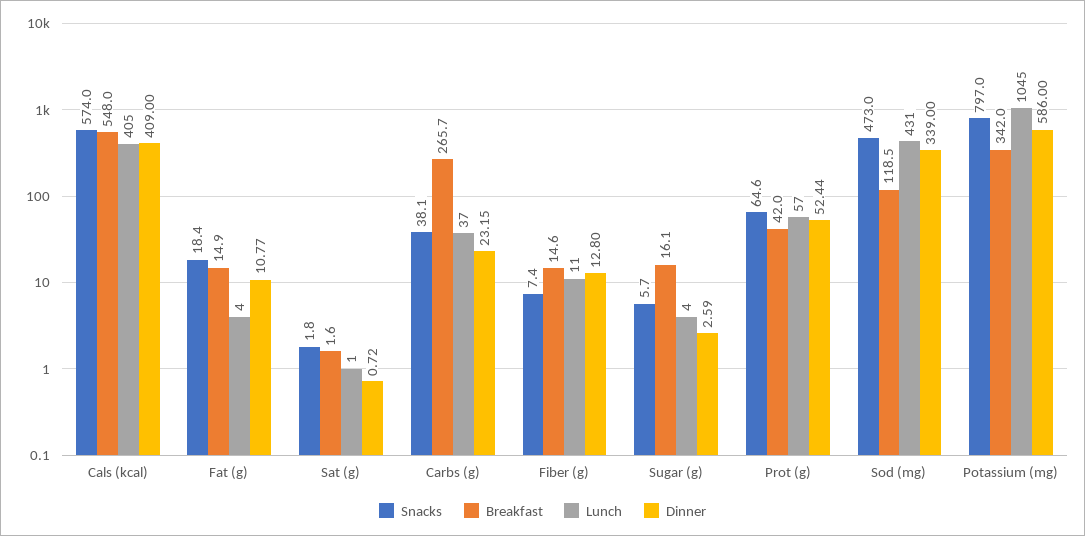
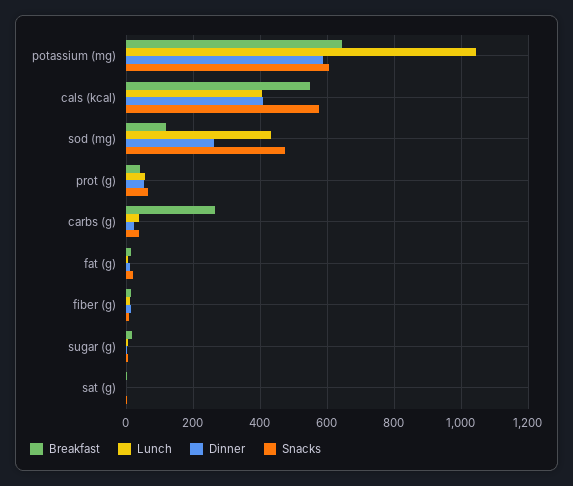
Dinner, Sod (mg): 339 -> 260
Snacks, Potassium (mg): 797 -> 600
Breakfast, Potassium (mg): 342 -> 640

